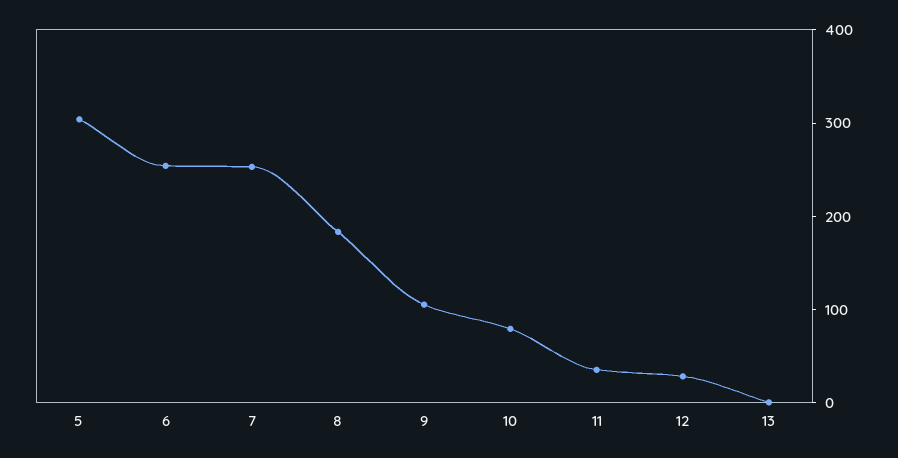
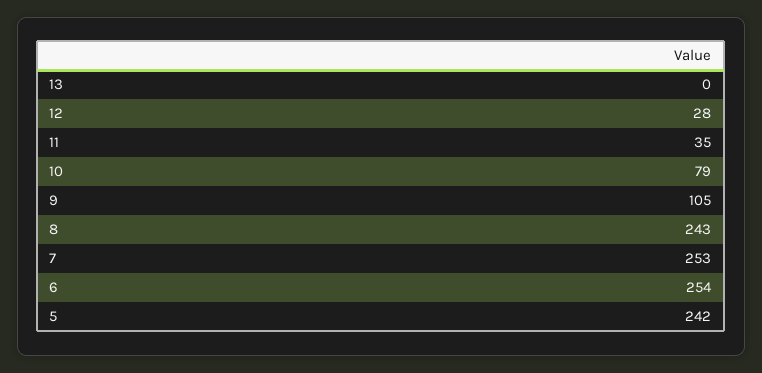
5: 300 -> 242
8: 180 -> 243

